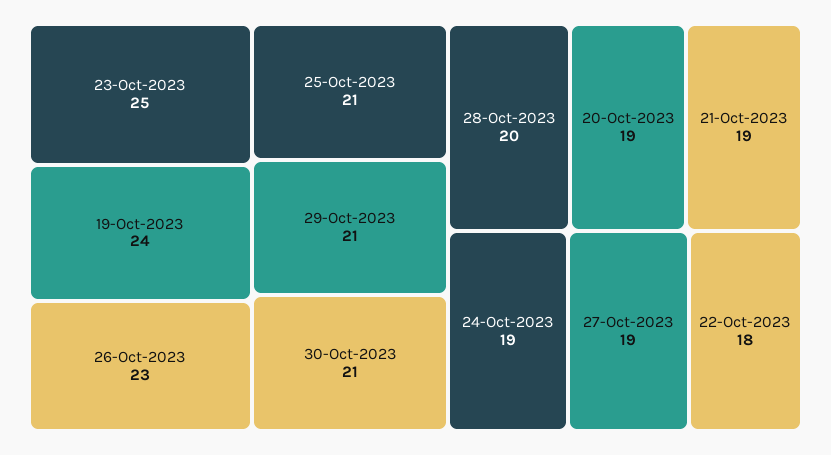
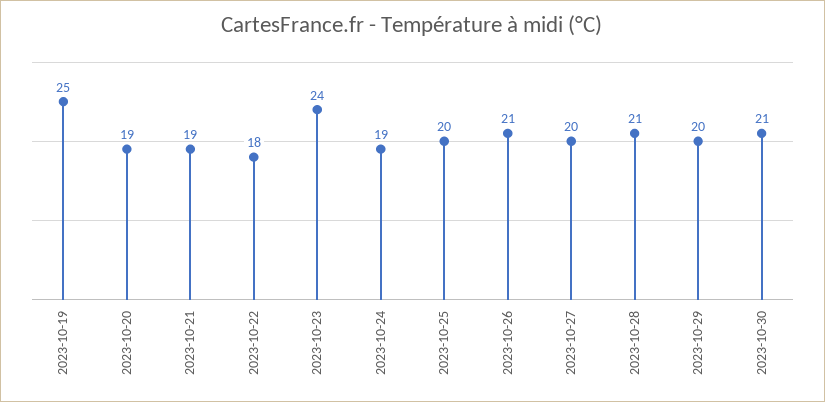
23-Oct-2023: 25 -> 24
19-Oct-2023: 24 -> 25
26-Oct-2023: 23 -> 21
25-Oct-2023: 21 -> 20
29-Oct-2023: 21 -> 20
28-Oct-2023: 20 -> 21
27-Oct-2023: 19 -> 20

